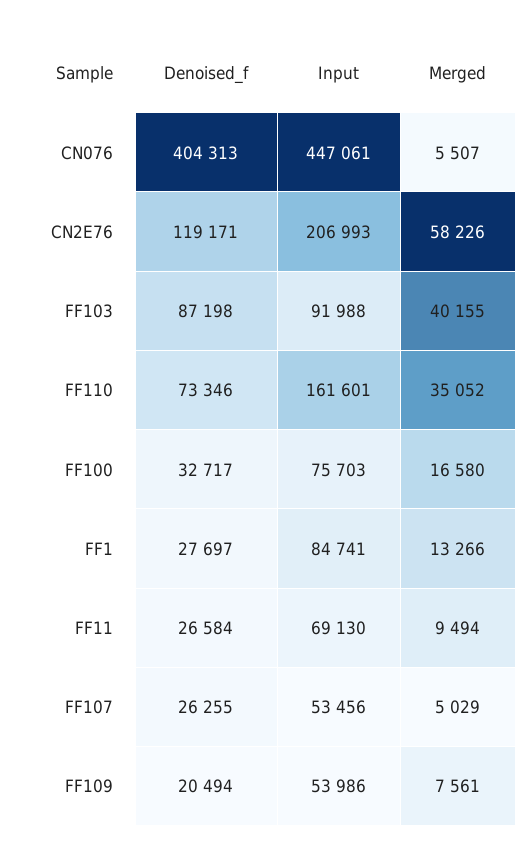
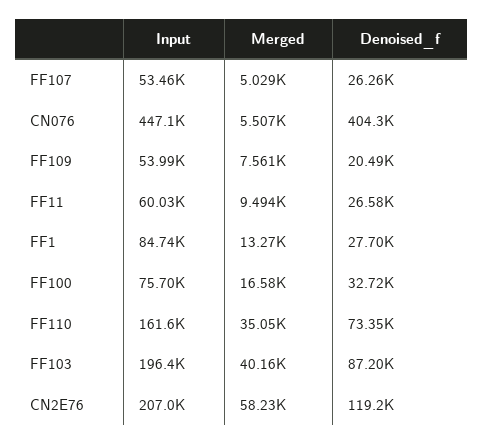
Input, FF103: 91988 -> 196400
Input, FF11: 69130 -> 60030

